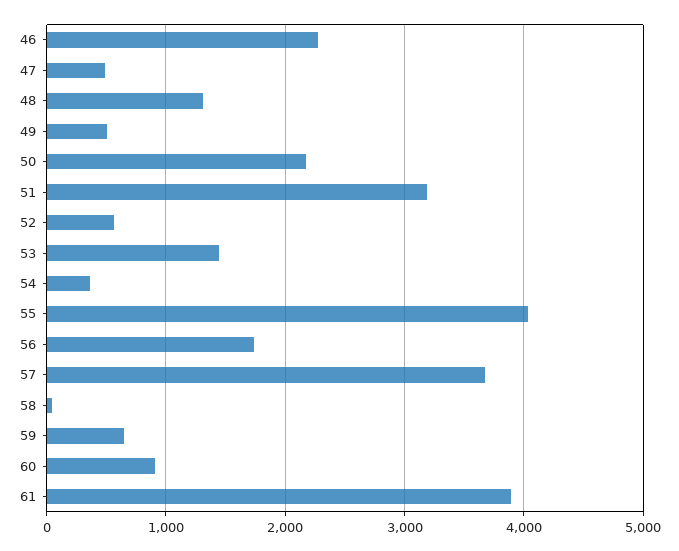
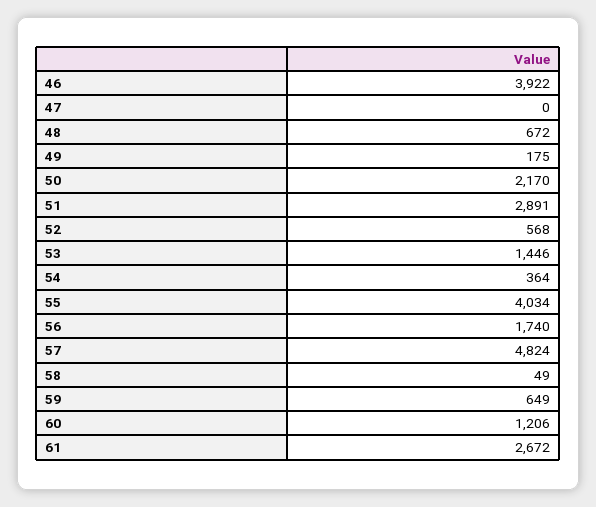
46: 2300 -> 3922
47: 500 -> 0
48: 1300 -> 672
49: 500 -> 175
51: 3200 -> 2891
57: 3700 -> 4824
60: 900 -> 1206
61: 3900 -> 2672

